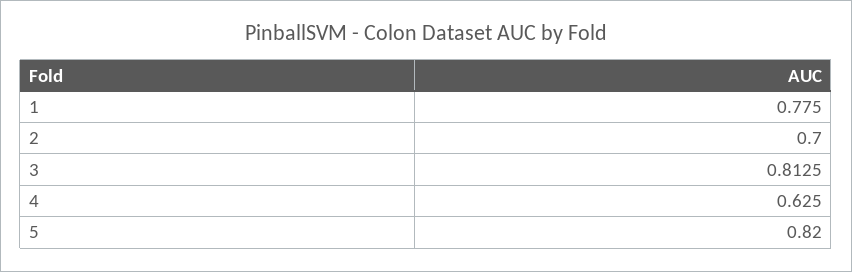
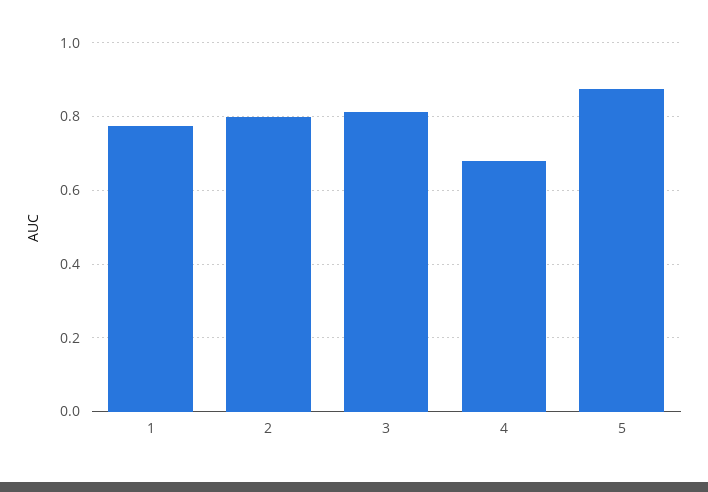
2: 0.7 -> 0.8
4: 0.625 -> 0.68
5: 0.82 -> 0.88

